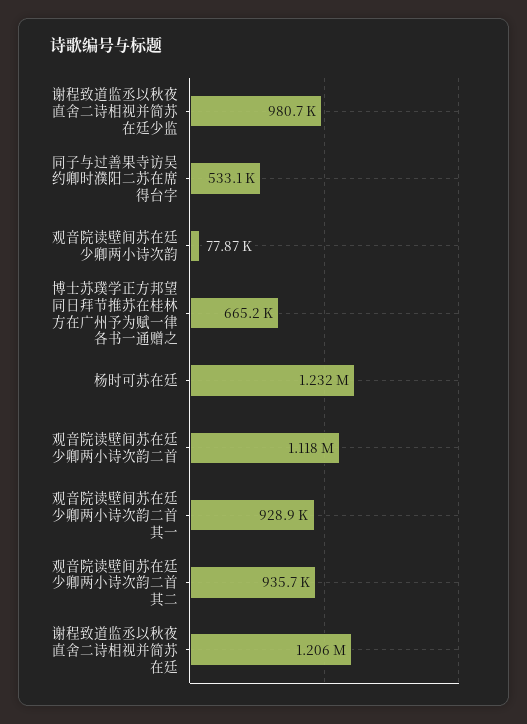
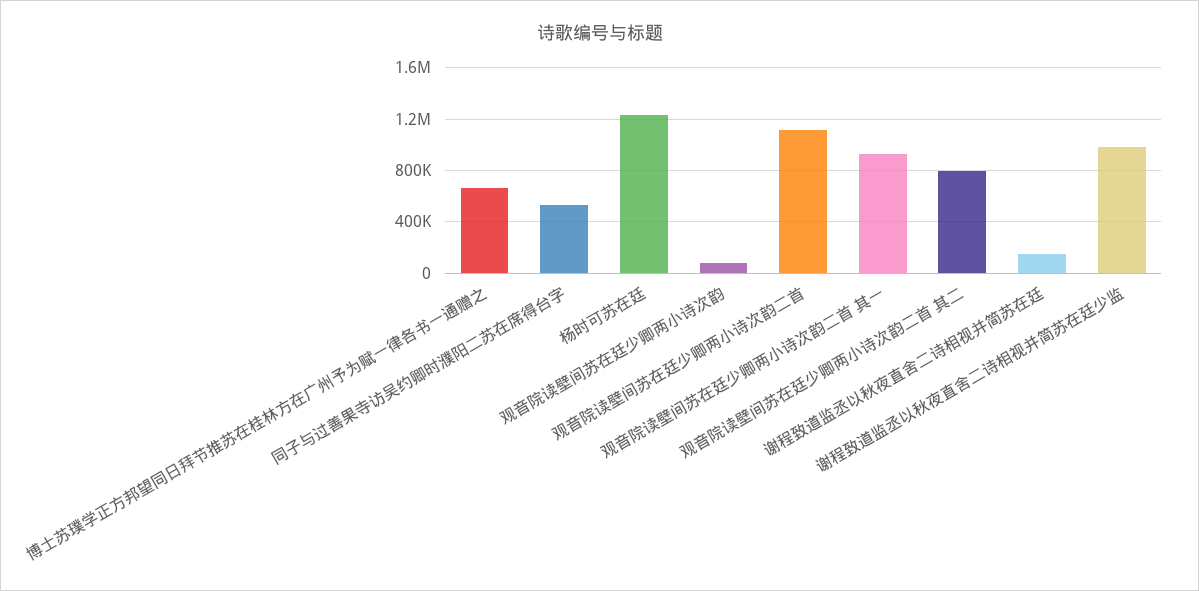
观音院读壁间苏在廷少卿两小诗次韵二首 其二: 935700 -> 800000
谢程致道监丞以秋夜直舍二诗相视并简苏在廷: 1206000 -> 150000

